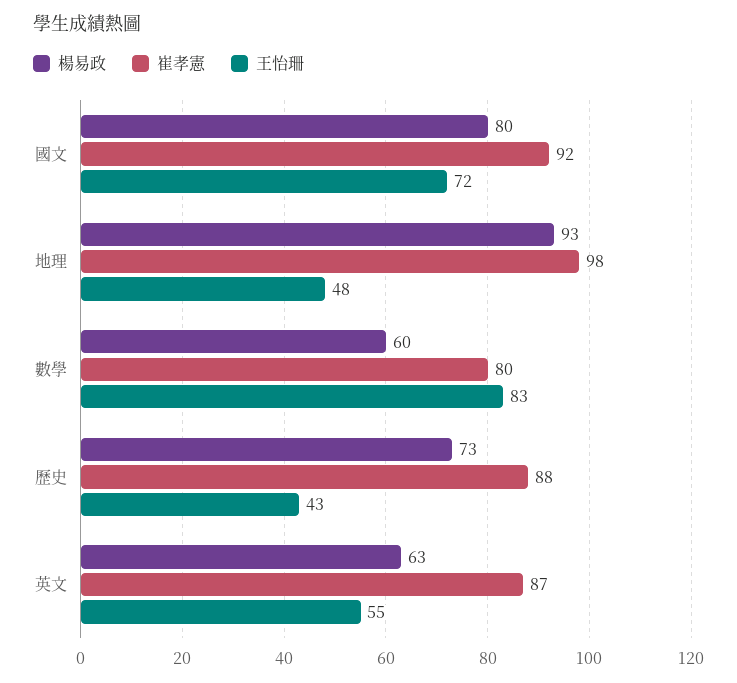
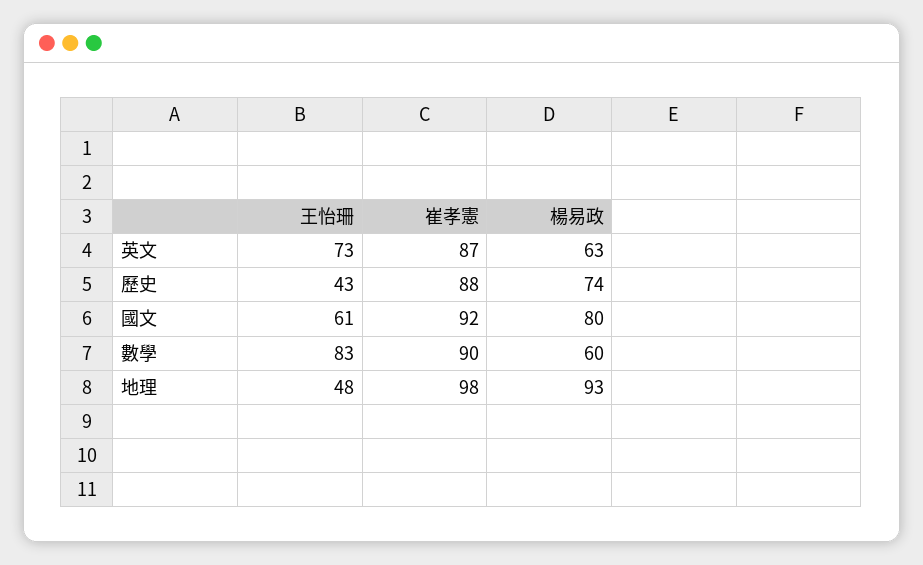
王怡珊, 國文: 72 -> 61
崔孝憲, 數學: 80 -> 90
楊易政, 歷史: 73 -> 74
王怡珊, 英文: 55 -> 73

